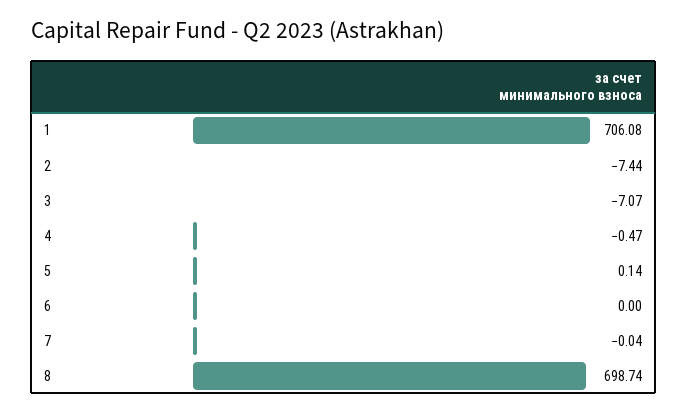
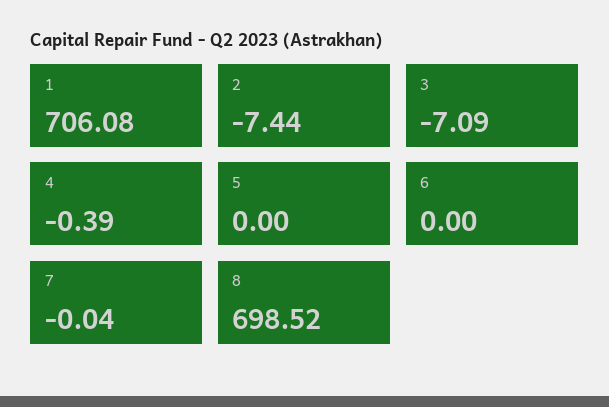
3: -7.07 -> -7.09
4: -0.47 -> -0.39
5: 0.14 -> 0
8: 698.74 -> 698.52

